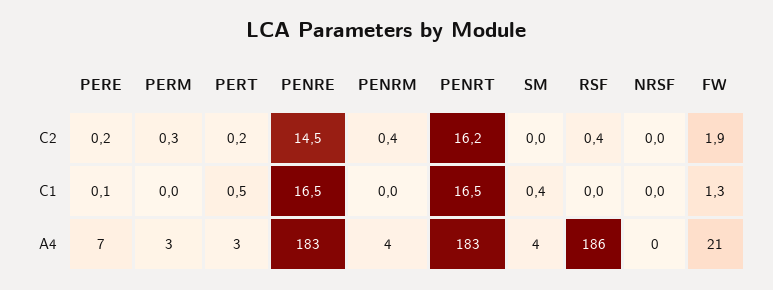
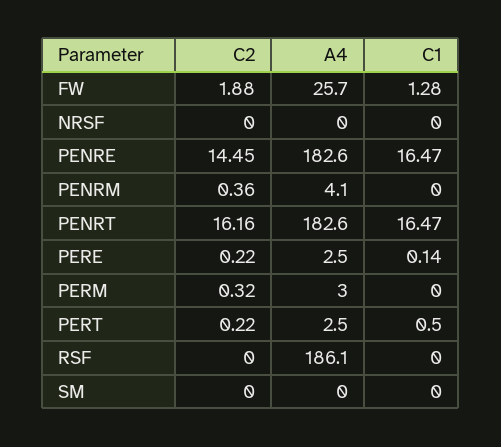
RSF, C2: 0.4 -> 0
SM, C1: 0.4 -> 0
PERE, A4: 7 -> 2.5
SM, A4: 4 -> 0
FW, A4: 21 -> 25.7

